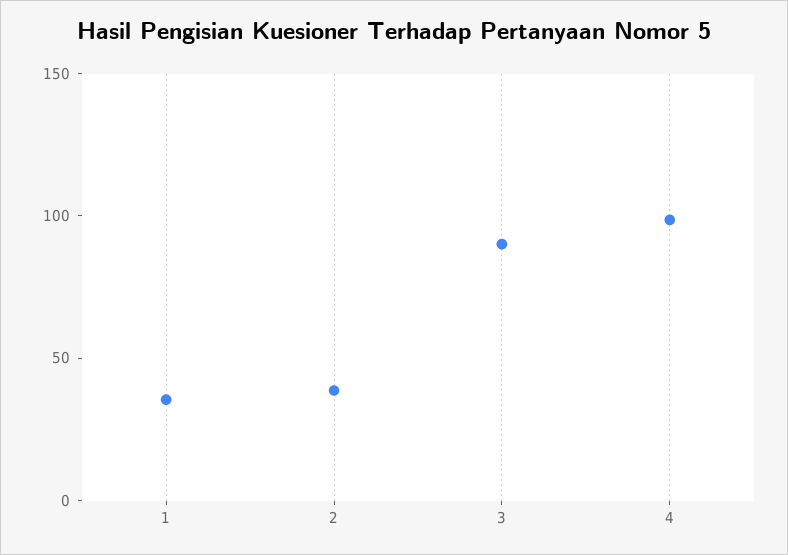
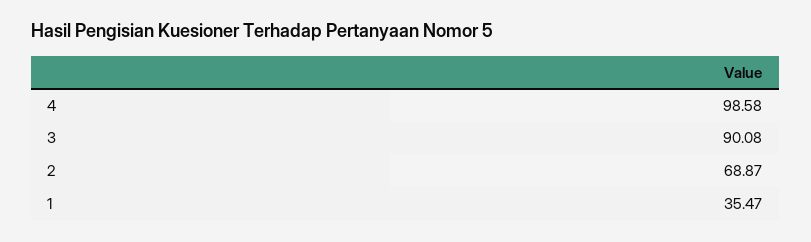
2: 40 -> 68.87

